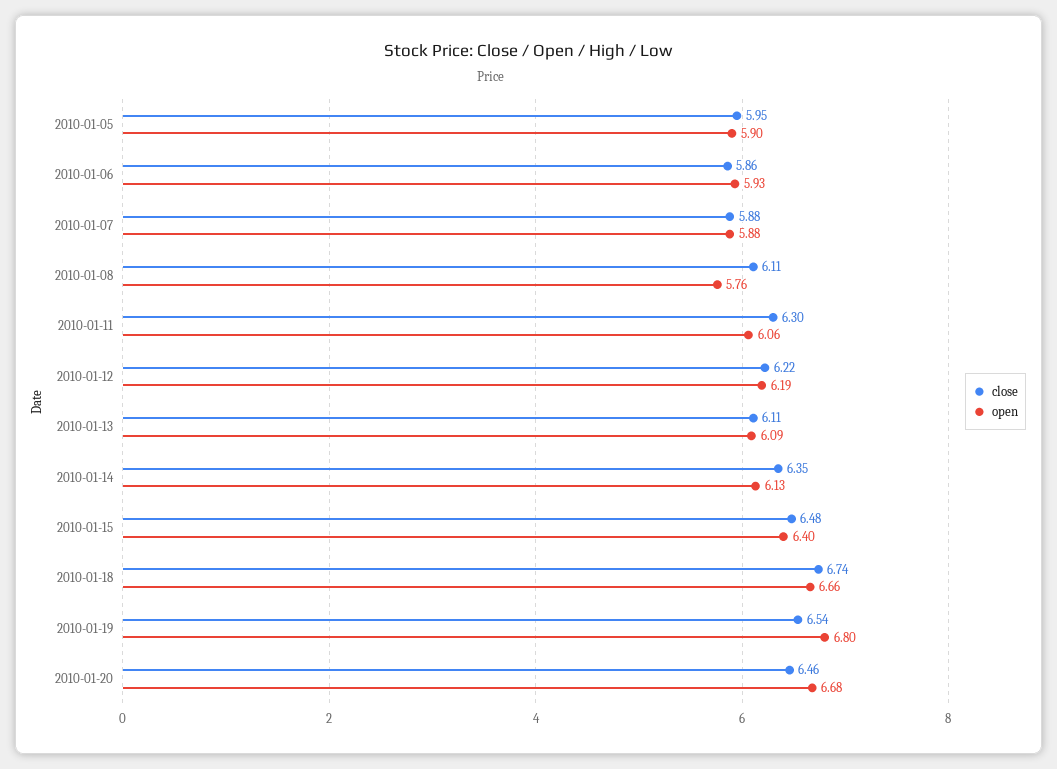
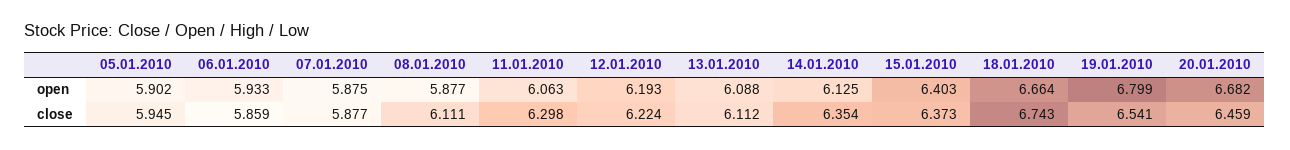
open, 2010-01-08: 5.76 -> 5.877
close, 2010-01-15: 6.48 -> 6.373

